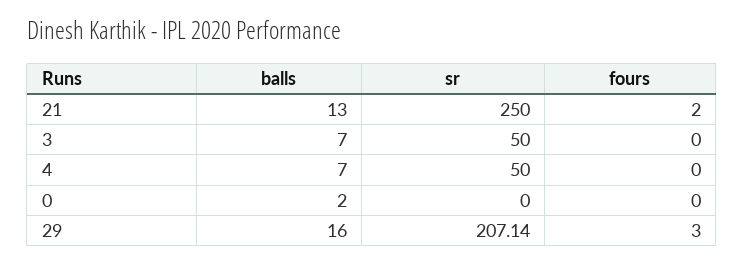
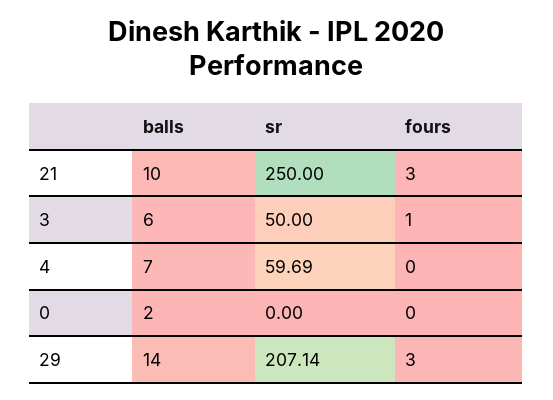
balls, 21: 13 -> 10
fours, 21: 2 -> 3
balls, 3: 7 -> 6
fours, 3: 0 -> 1
sr, 4: 50 -> 59.69
balls, 29: 16 -> 14

